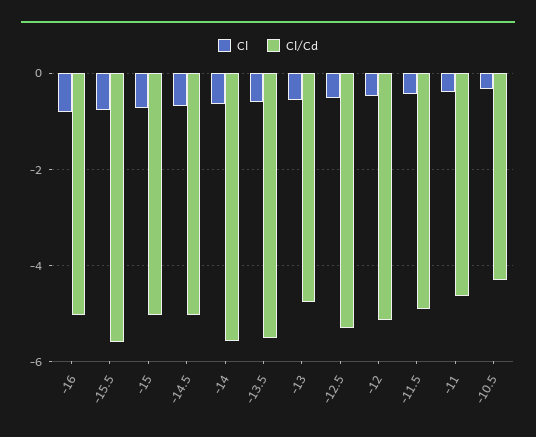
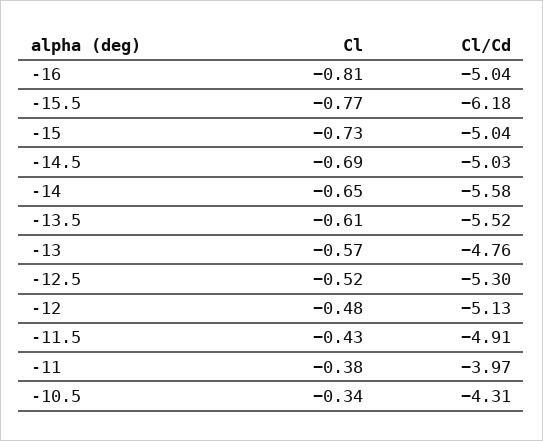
Cl/Cd, -15.5: -5.6 -> -6.18
Cl/Cd, -11: -4.6 -> -3.97

